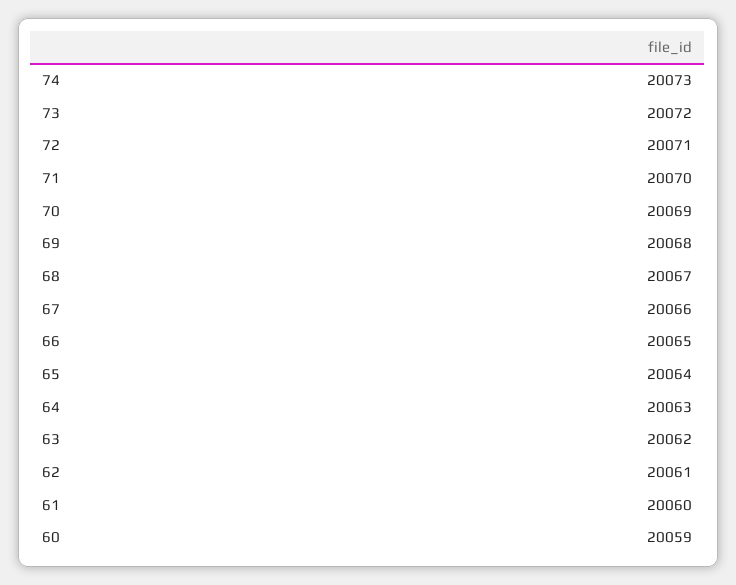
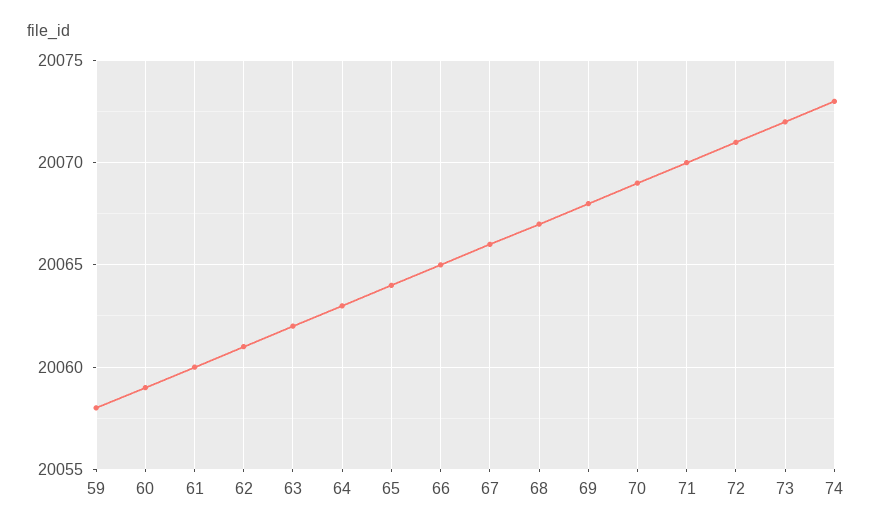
59: none -> 20058

